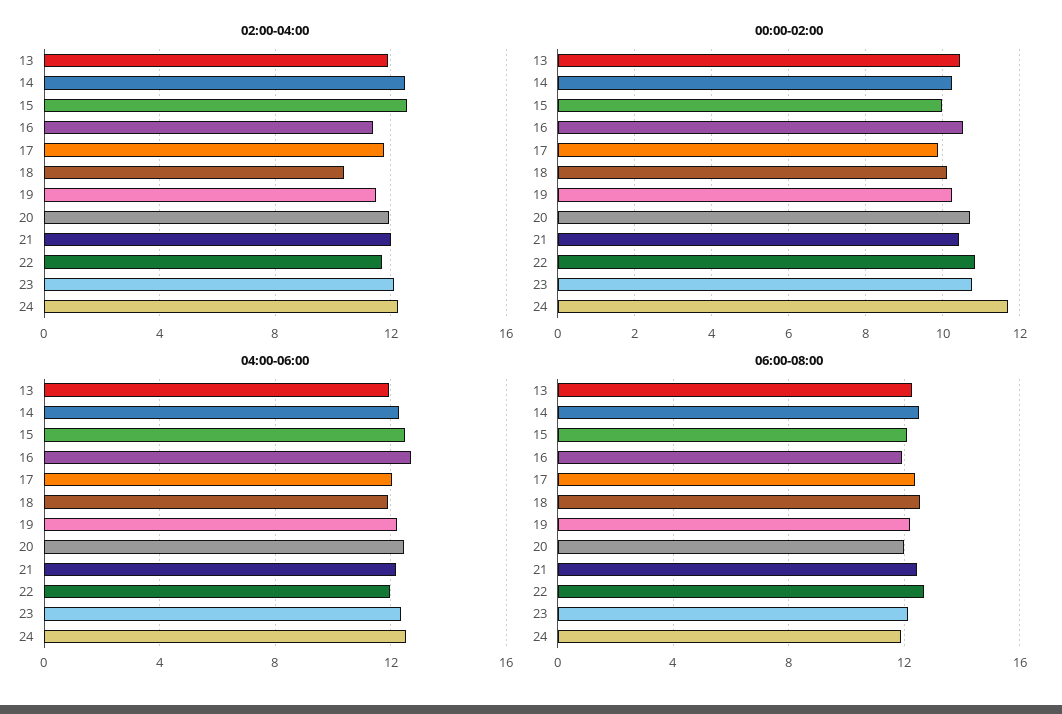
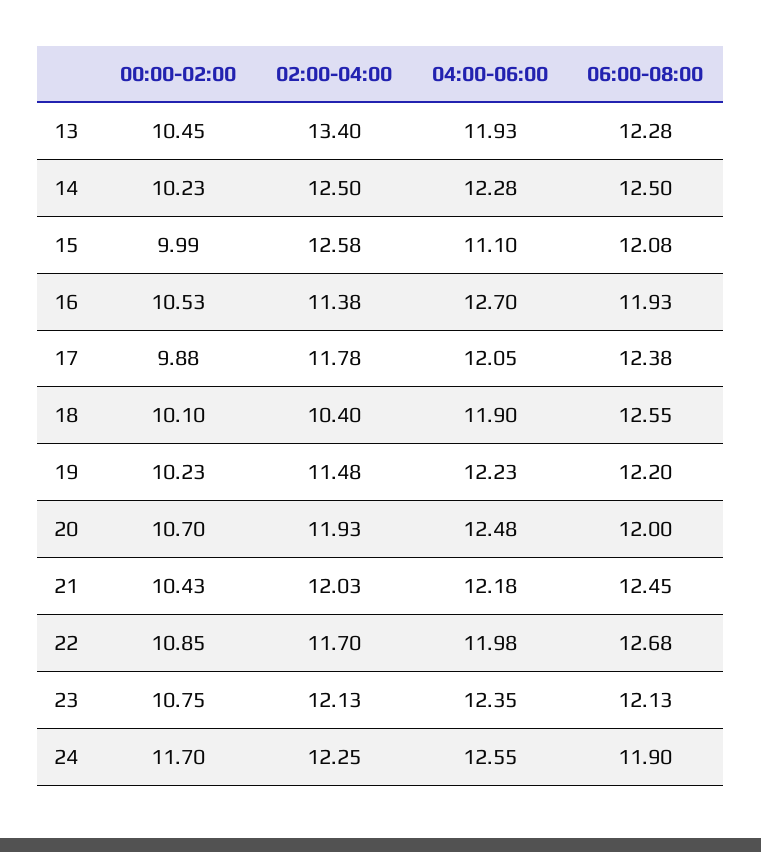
02:00-04:00, 13: 12 -> 13.4
04:00-06:00, 15: 12.5 -> 11.1

